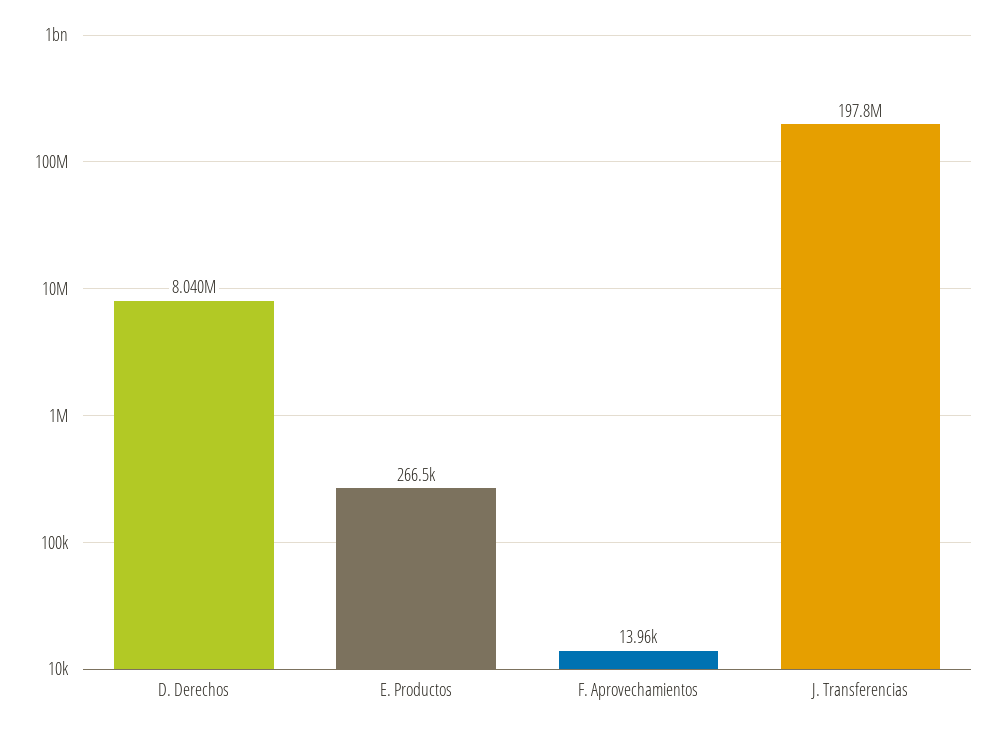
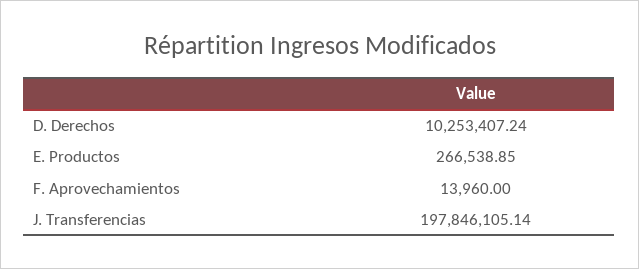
D. Derechos: 8040000 -> 10253407.24

